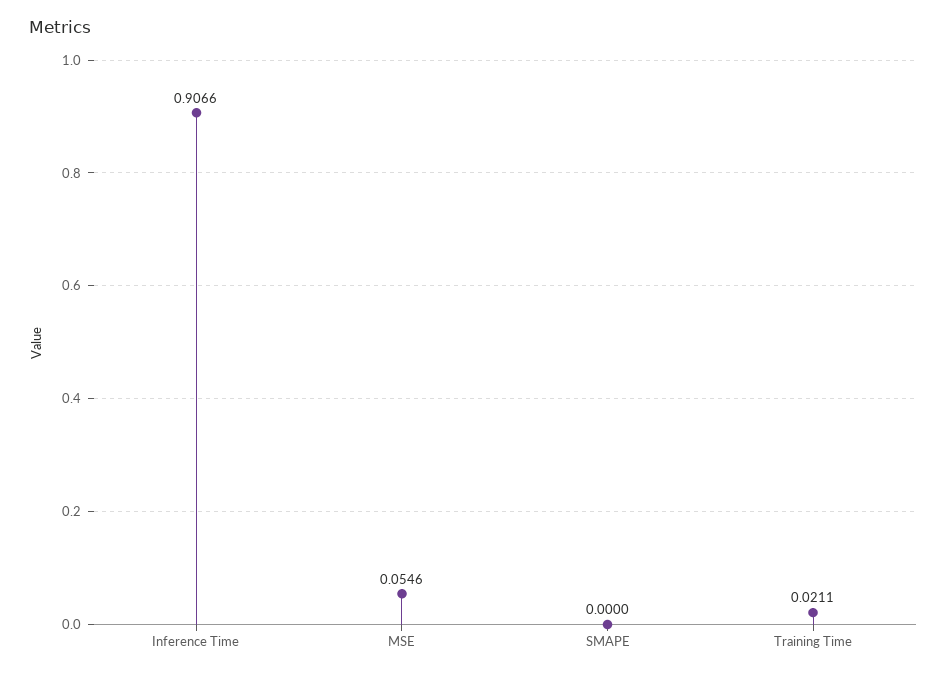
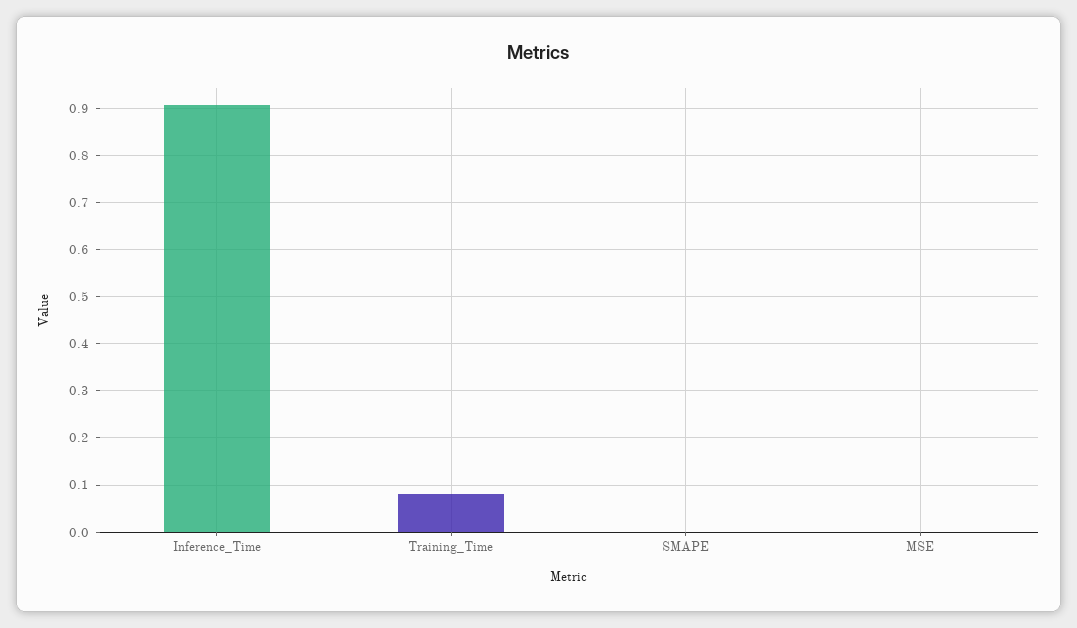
MSE: 0.0546 -> 0
Training Time: 0.0211 -> 0.08

